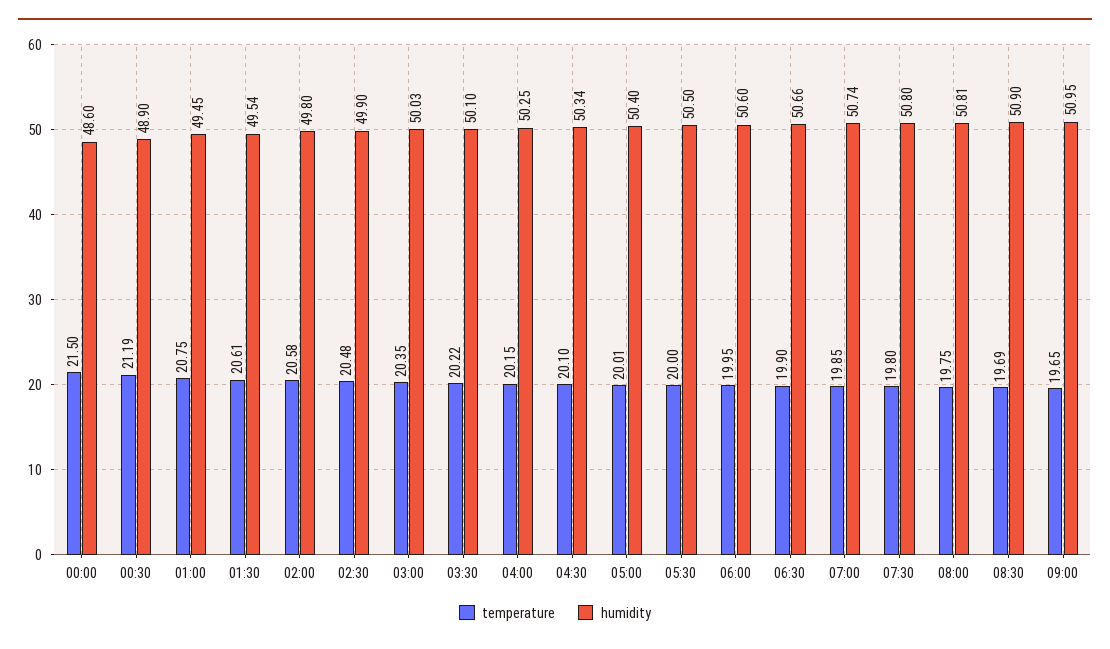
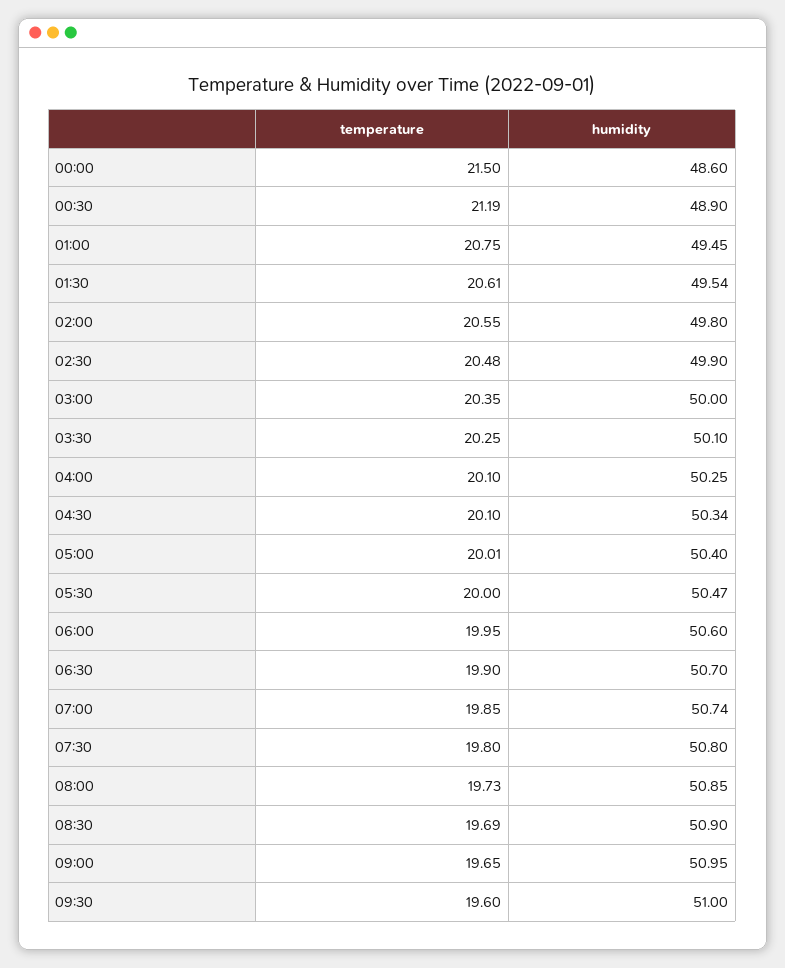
temperature, 02:00: 20.58 -> 20.55
humidity, 03:00: 50.03 -> 50
temperature, 03:30: 20.22 -> 20.25
temperature, 04:00: 20.15 -> 20.1
humidity, 05:30: 50.5 -> 50.47
humidity, 06:30: 50.66 -> 50.7
temperature, 08:00: 19.75 -> 19.73
humidity, 08:00: 50.81 -> 50.85
temperature, 09:30: none -> 19.6
humidity, 09:30: none -> 51

